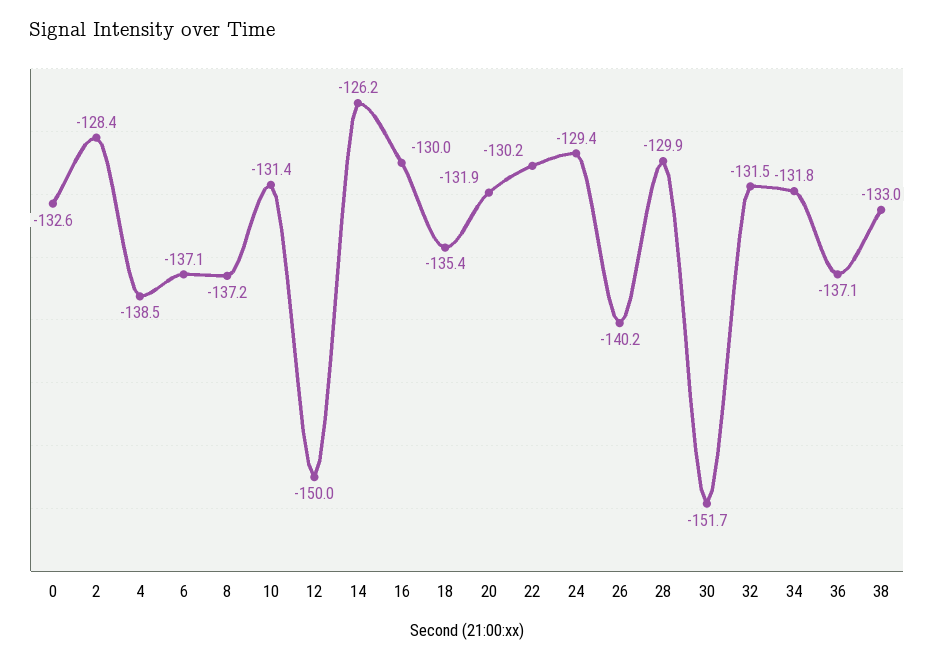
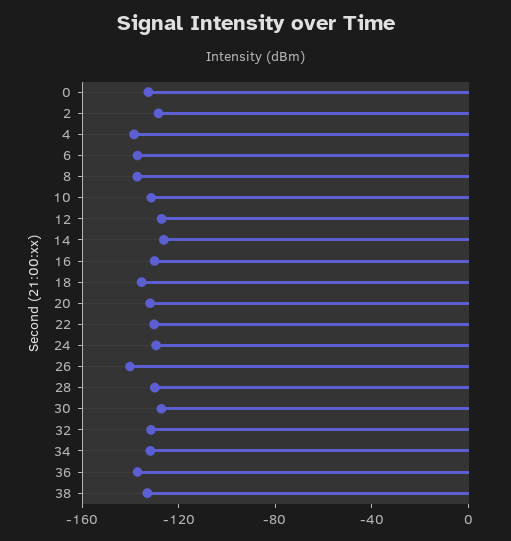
12: -150 -> -130
30: -151.7 -> -130

